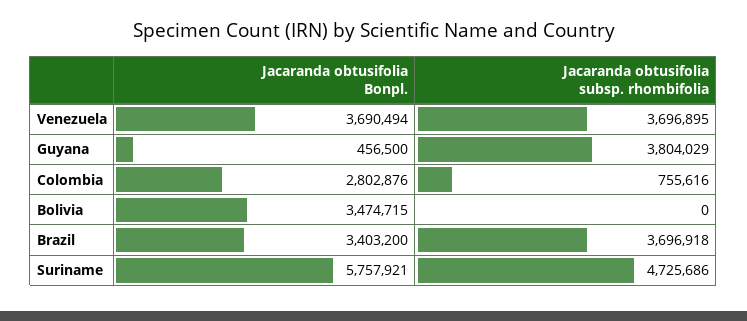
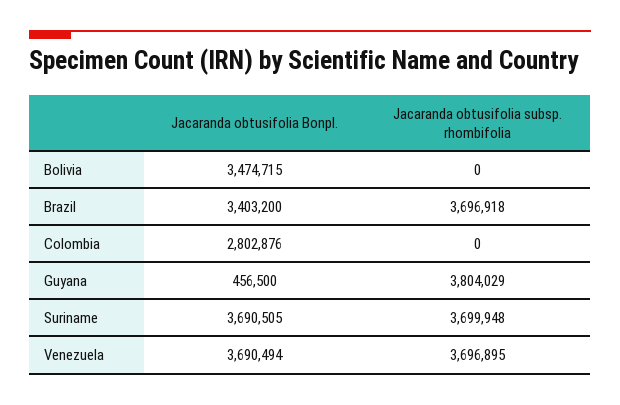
Jacaranda obtusifolia subsp. rhombifolia, Colombia: 755616 -> 0
Jacaranda obtusifolia Bonpl., Suriname: 5757921 -> 3690505
Jacaranda obtusifolia subsp. rhombifolia, Suriname: 4725686 -> 3699948

